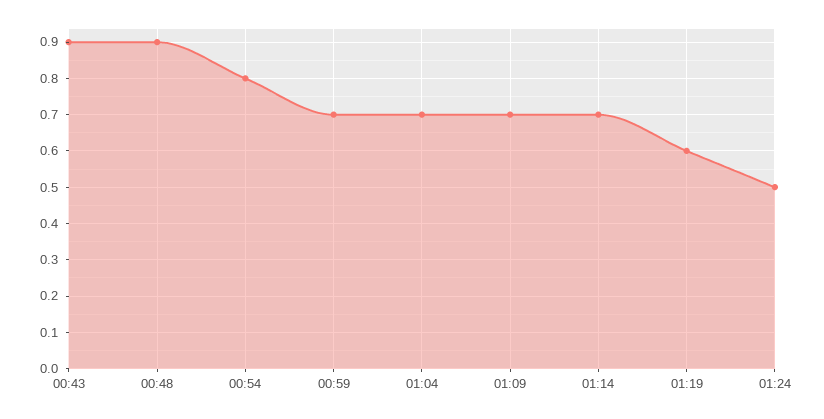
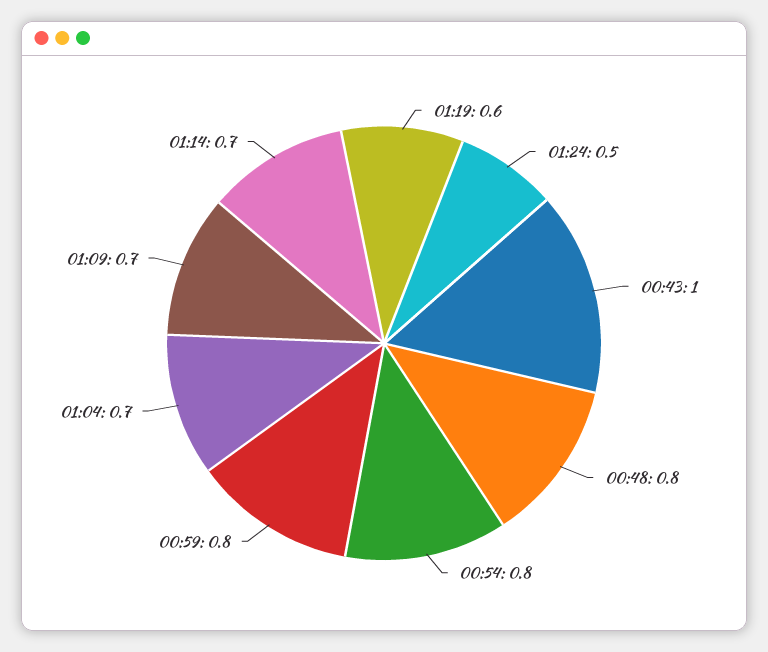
00:43: 0.9 -> 1
00:48: 0.9 -> 0.8
00:59: 0.7 -> 0.8

